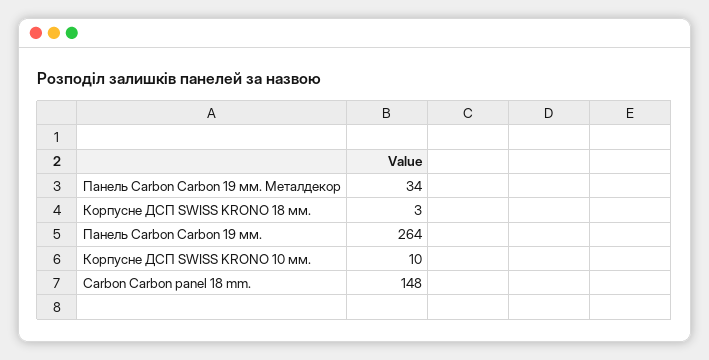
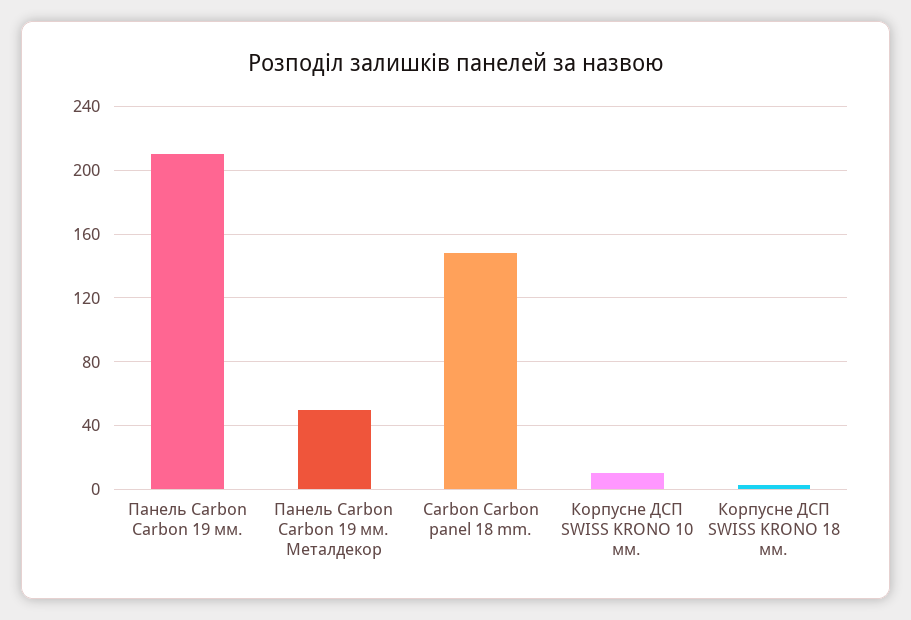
Панель Carbon Carbon 19 мм. Металдекор: 34 -> 50
Панель Carbon Carbon 19 мм.: 264 -> 210

